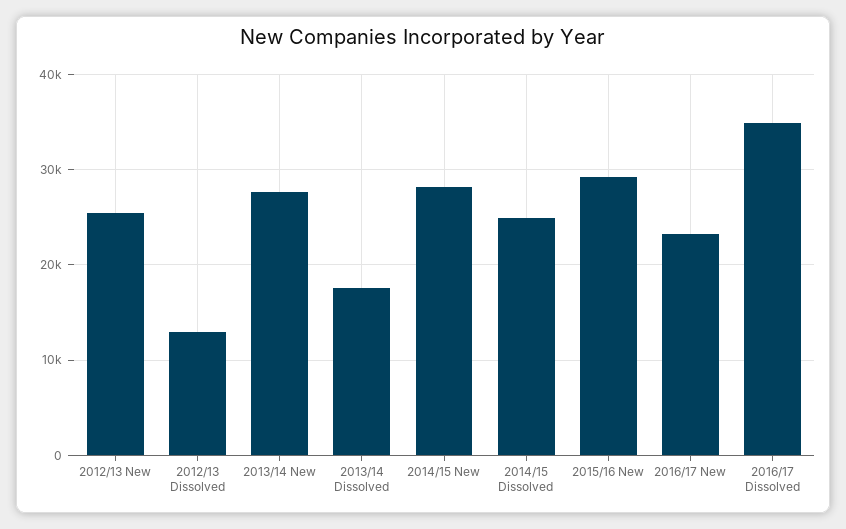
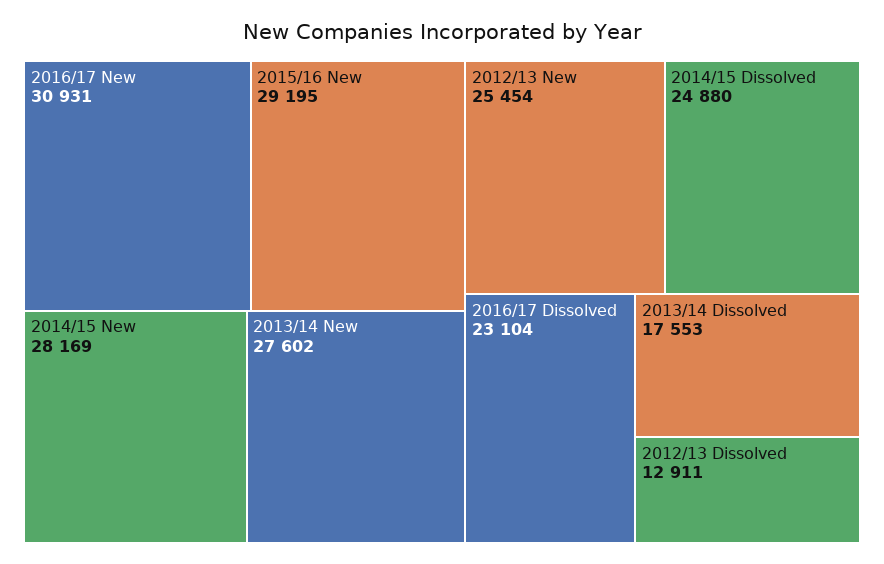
2016/17 New: 23000 -> 30931
2016/17 Dissolved: 35000 -> 23104

